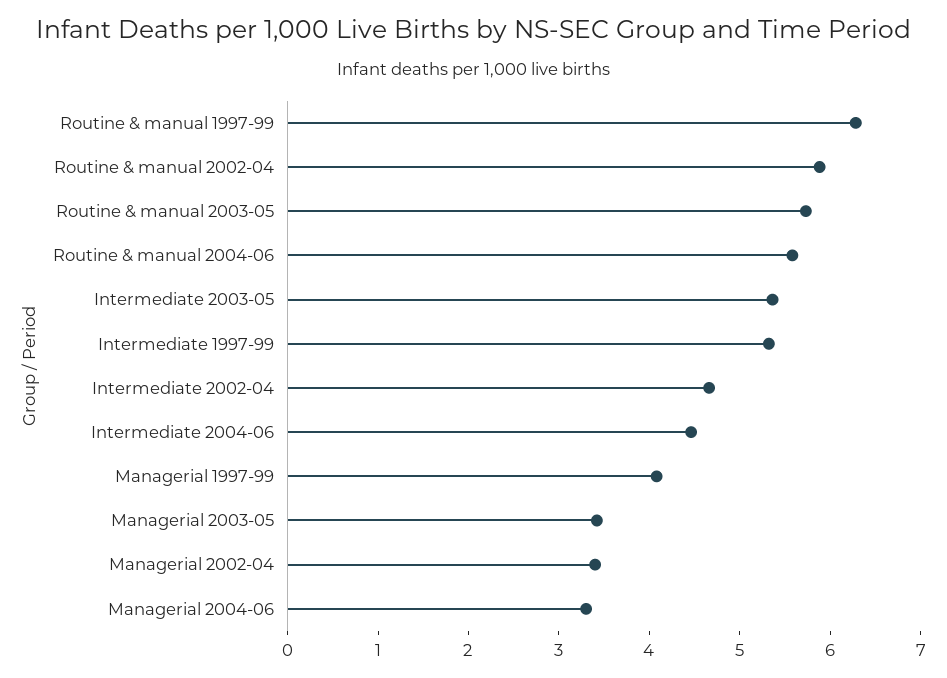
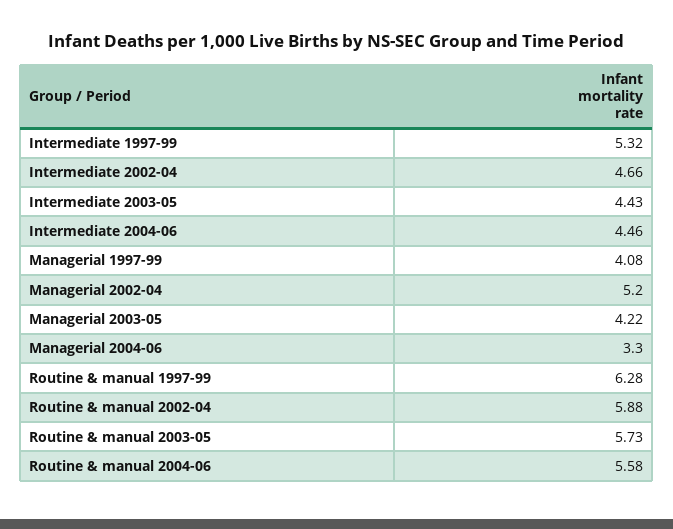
Intermediate 2003-05: 5.4 -> 4.43
Managerial 2003-05: 3.4 -> 4.22
Managerial 2002-04: 3.4 -> 5.2

